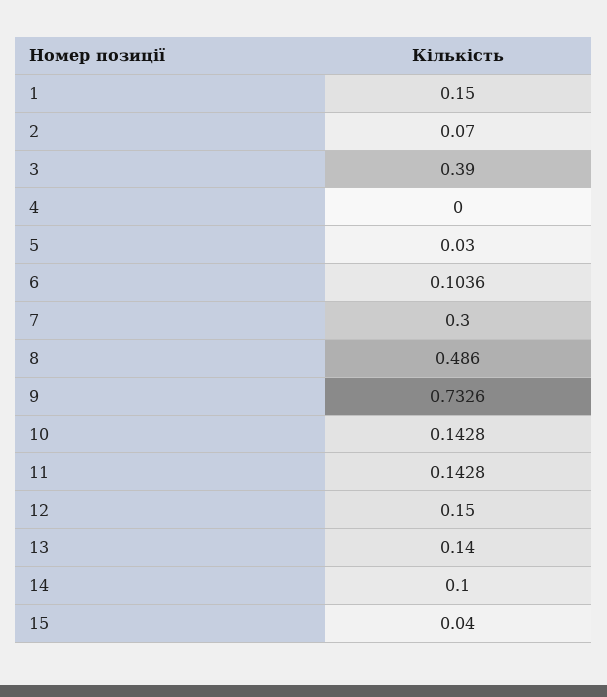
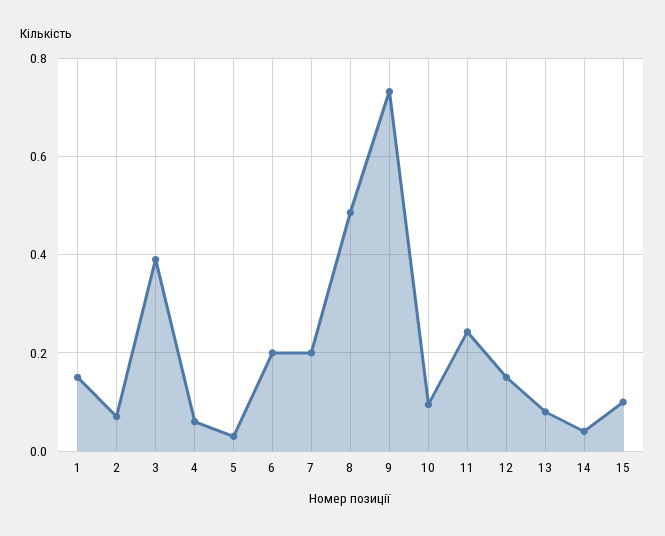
4: 0 -> 0.06
6: 0.1036 -> 0.2
7: 0.3 -> 0.2
10: 0.1428 -> 0.1
11: 0.1428 -> 0.24
13: 0.14 -> 0.08
14: 0.1 -> 0.04
15: 0.04 -> 0.1

